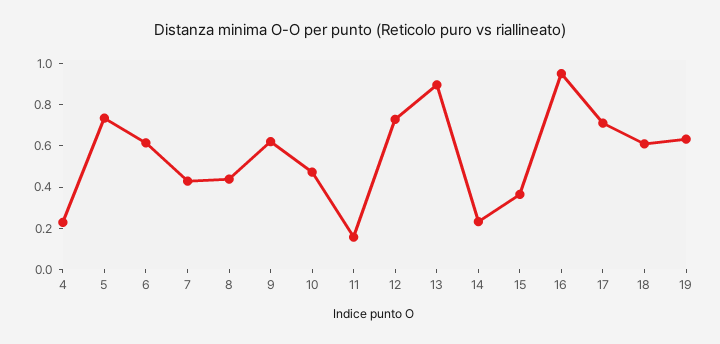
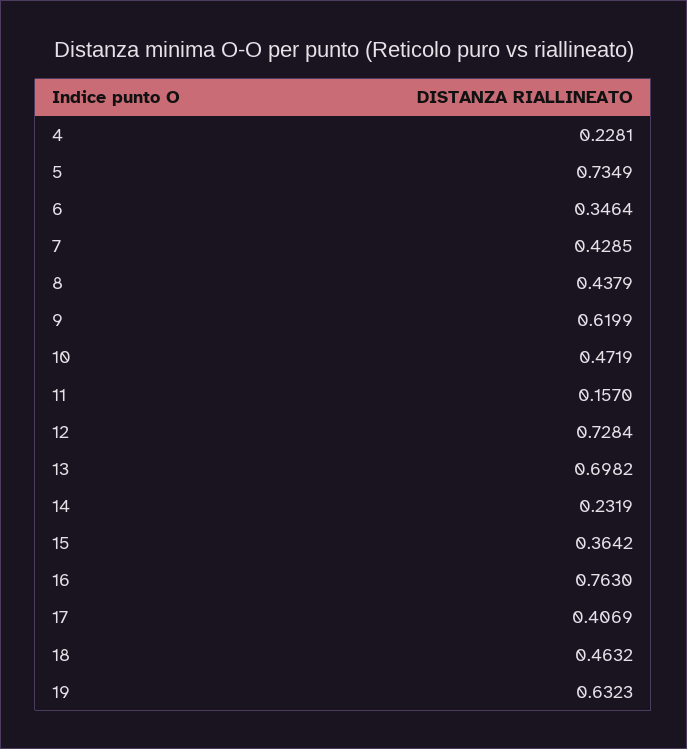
6: 0.6 -> 0.3464
13: 0.9 -> 0.6982
16: 0.95 -> 0.763
17: 0.7 -> 0.4069
18: 0.6 -> 0.4632

